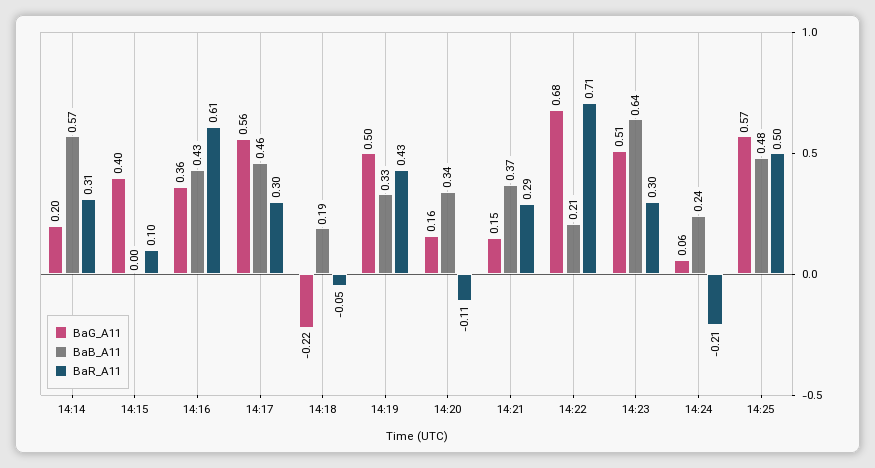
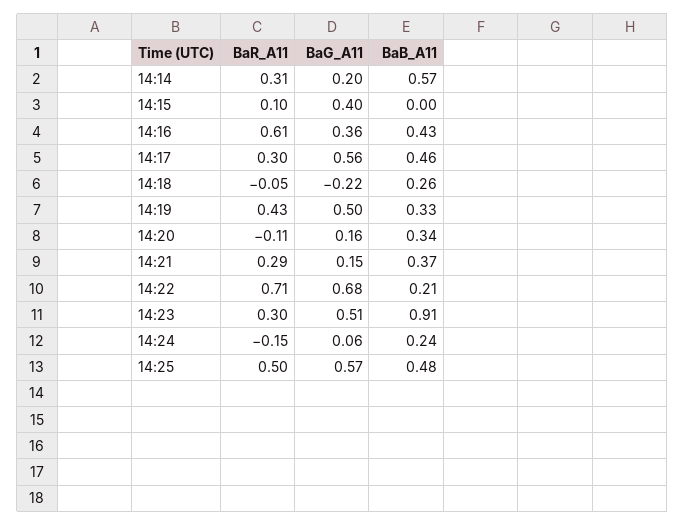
BaB_A11, 14:18: 0.19 -> 0.26
BaB_A11, 14:23: 0.64 -> 0.91
BaR_A11, 14:24: -0.21 -> -0.15

